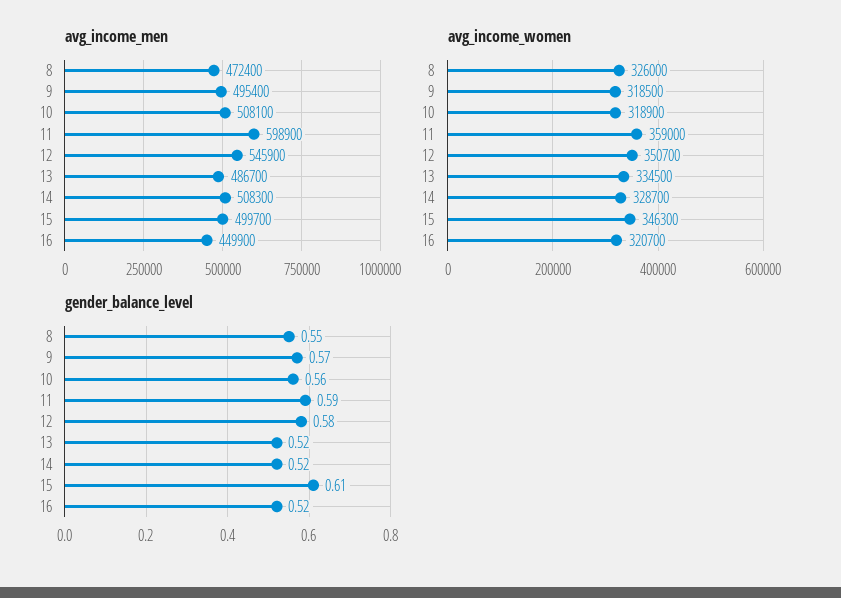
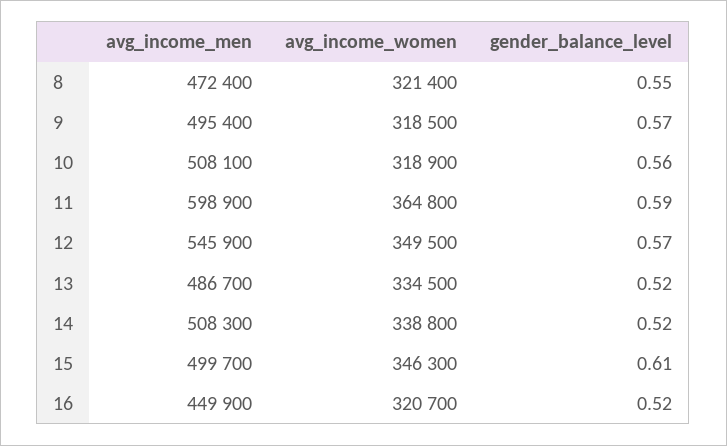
avg_income_women, 8: 326000 -> 321400
avg_income_women, 11: 359000 -> 364800
avg_income_women, 12: 350700 -> 349500
avg_income_women, 14: 328700 -> 338800
gender_balance_level, 12: 0.58 -> 0.57

